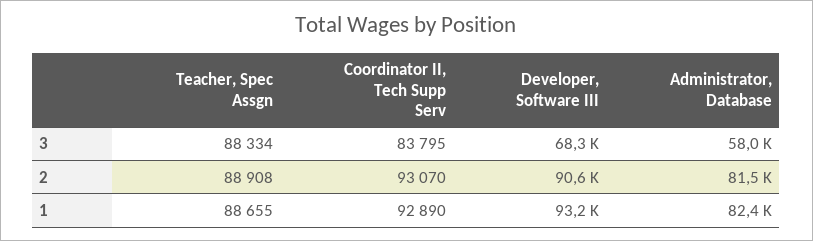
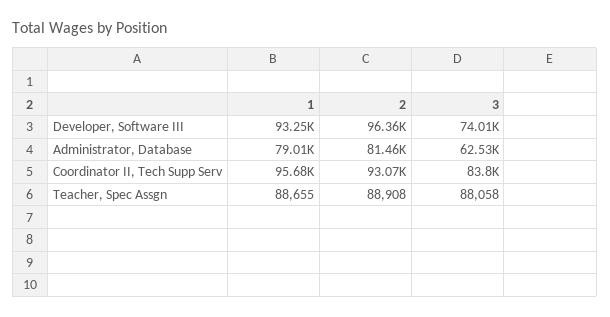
Teacher, Spec Assgn, 3: 88334 -> 88058
Developer, Software III, 3: 68300 -> 74010
Administrator, Database, 3: 58000 -> 62530
Developer, Software III, 2: 90600 -> 96360
Coordinator II, Tech Supp Serv, 1: 92890 -> 95680
Administrator, Database, 1: 82400 -> 79010

